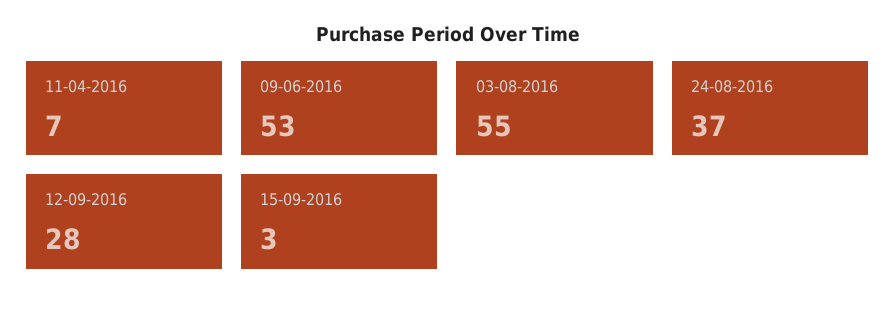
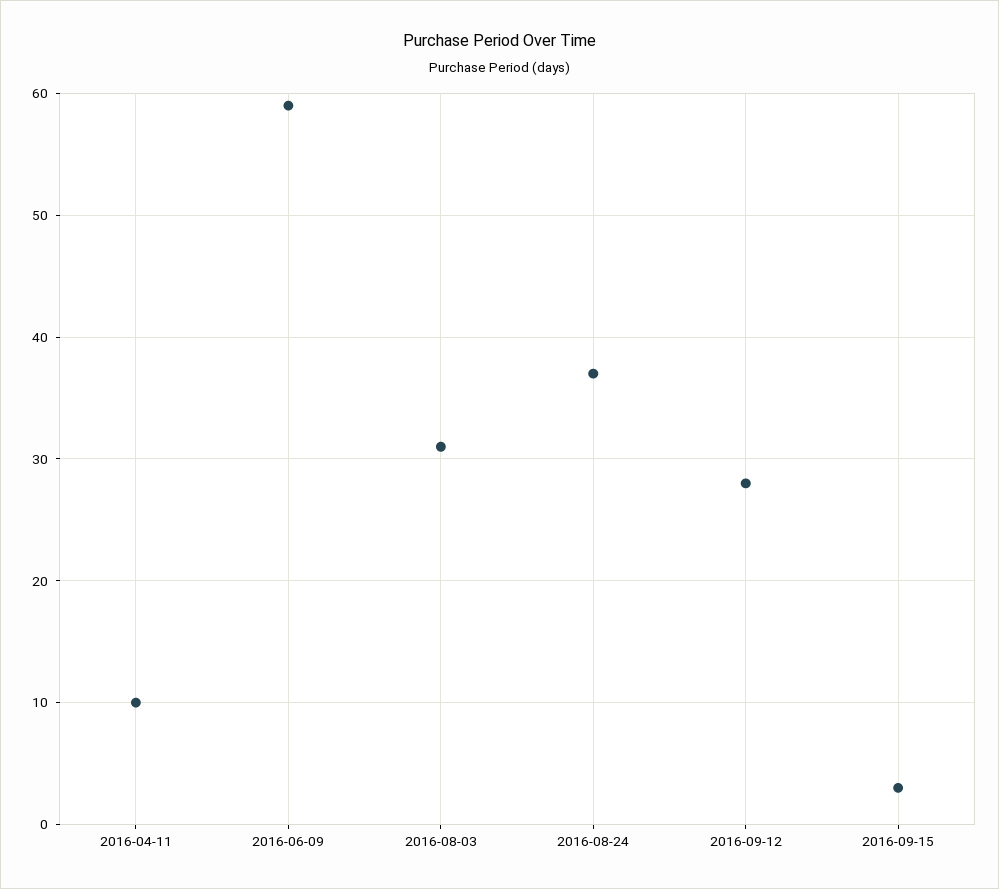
11-04-2016: 7 -> 10
09-06-2016: 53 -> 59
03-08-2016: 55 -> 31

